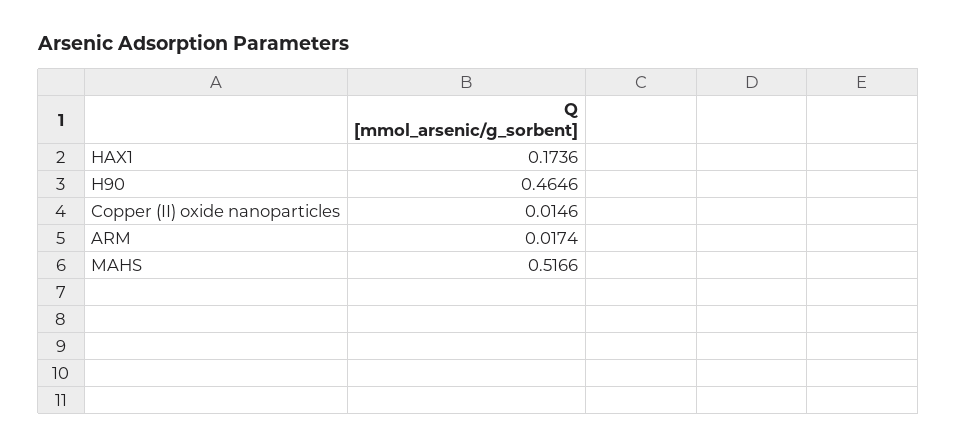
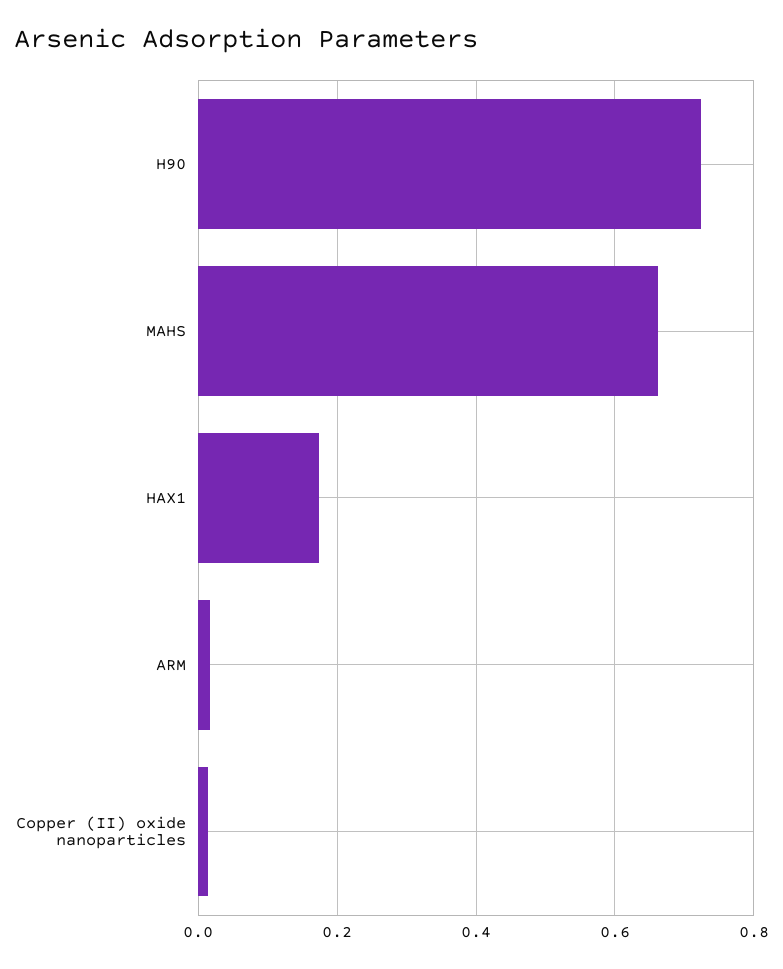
H90: 0.4646 -> 0.72
MAHS: 0.5166 -> 0.66

